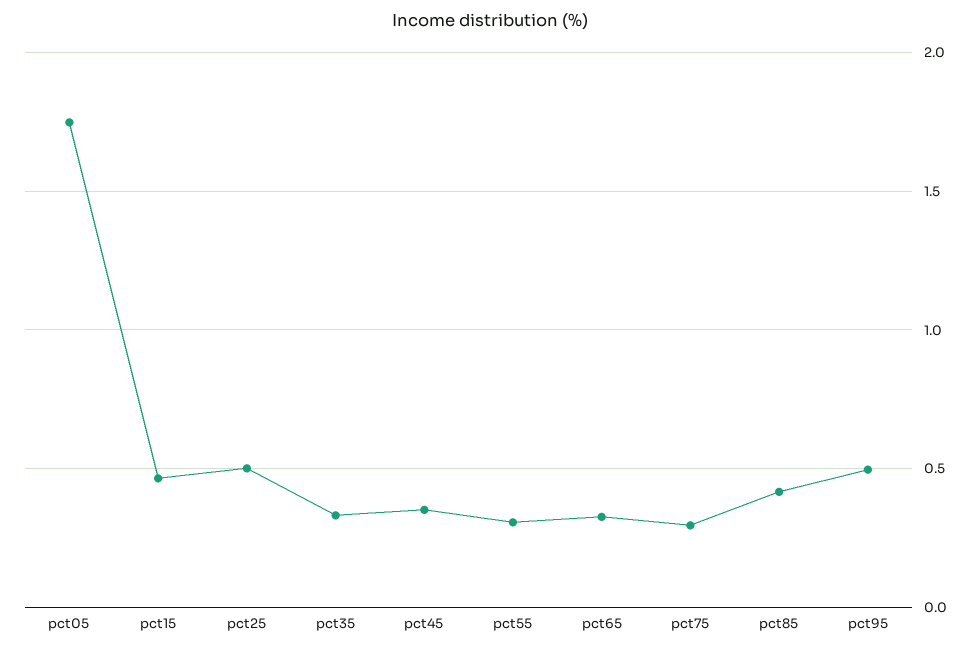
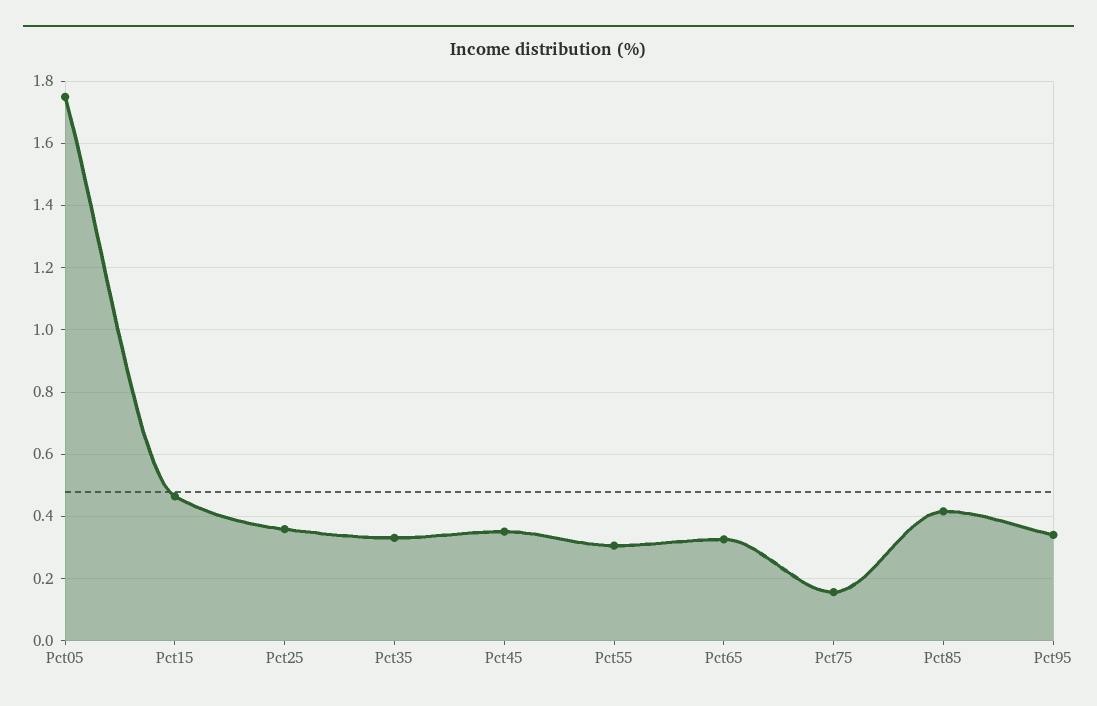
pct25: 0.5 -> 0.36
pct75: 0.3 -> 0.16
pct95: 0.5 -> 0.34

